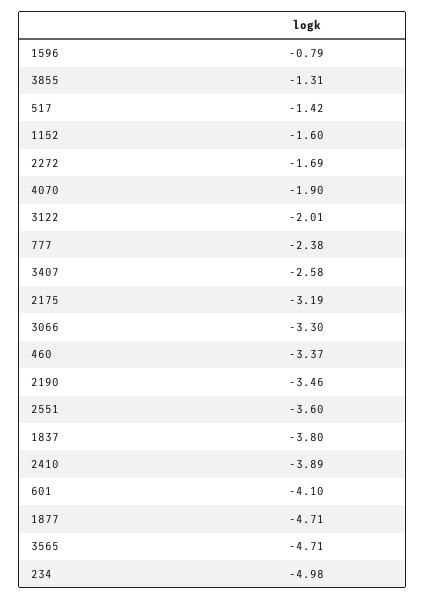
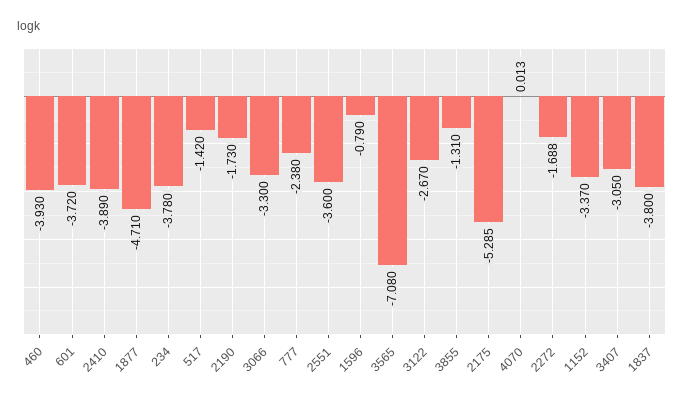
1152: -1.6 -> -3.37
4070: -1.9 -> 0.013
3122: -2.01 -> -2.67
3407: -2.58 -> -3.05
2175: -3.19 -> -5.285
460: -3.37 -> -3.93
2190: -3.46 -> -1.73
601: -4.1 -> -3.72
3565: -4.71 -> -7.08
234: -4.98 -> -3.78

